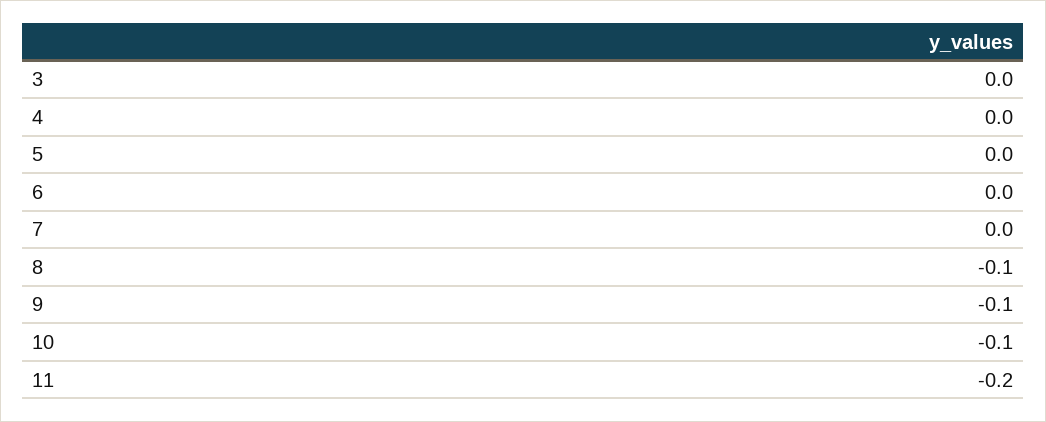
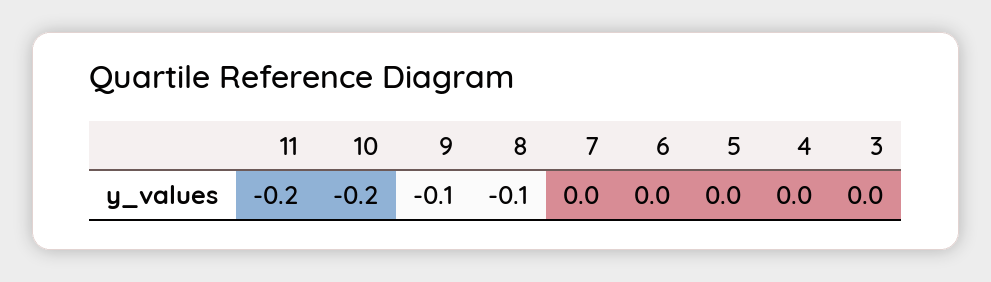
10: -0.1 -> -0.2

